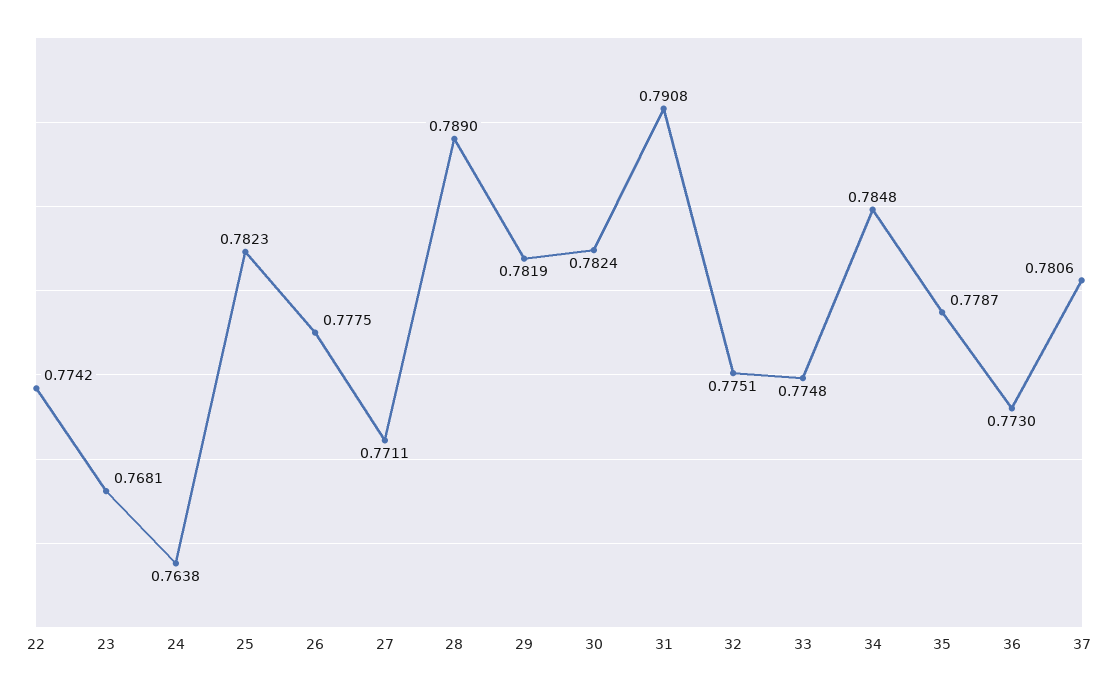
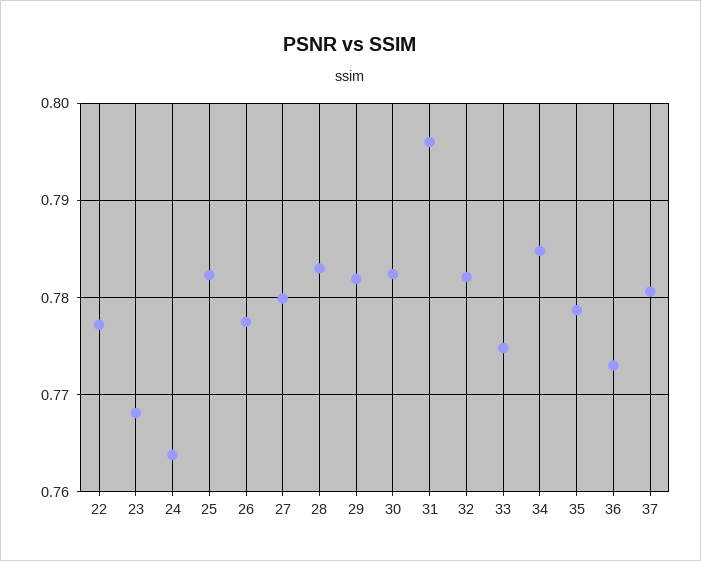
22: 0.7742 -> 0.777
27: 0.7711 -> 0.78
28: 0.789 -> 0.783
31: 0.7908 -> 0.796
32: 0.7751 -> 0.782

